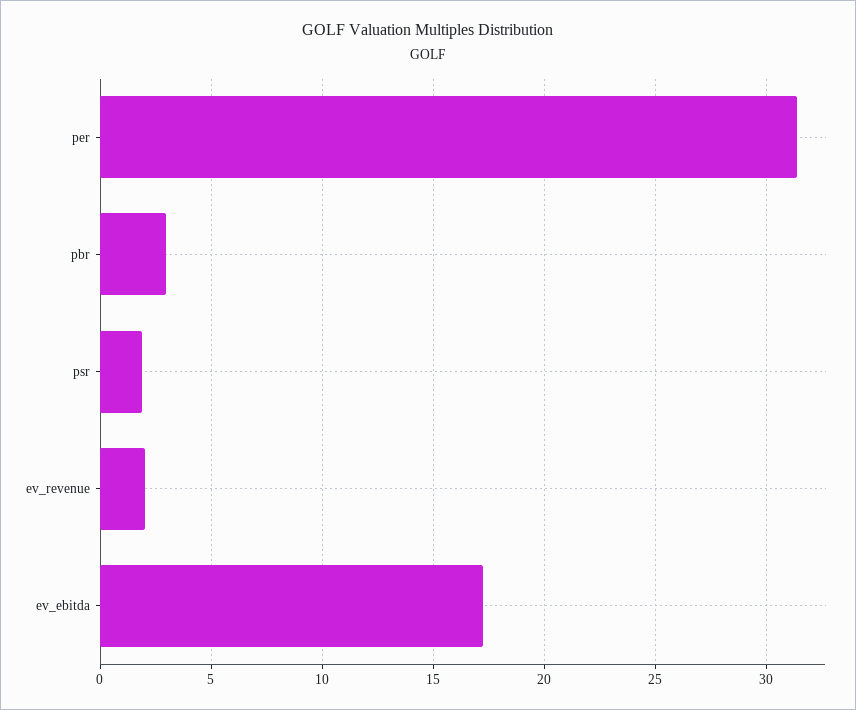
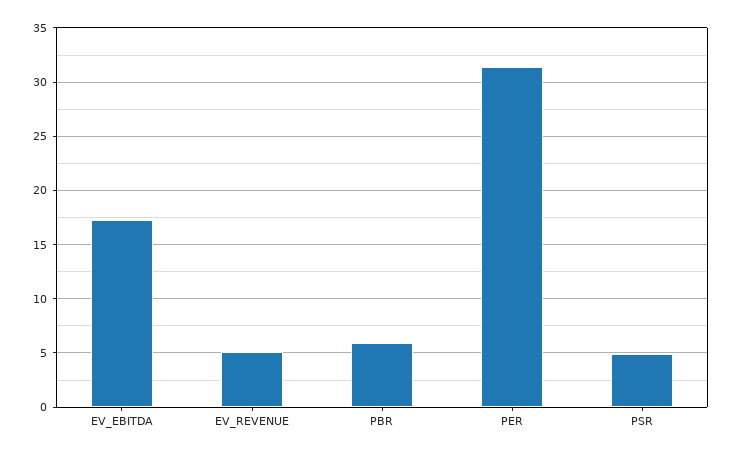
pbr: 3 -> 6
psr: 2 -> 5
ev_revenue: 2 -> 5

